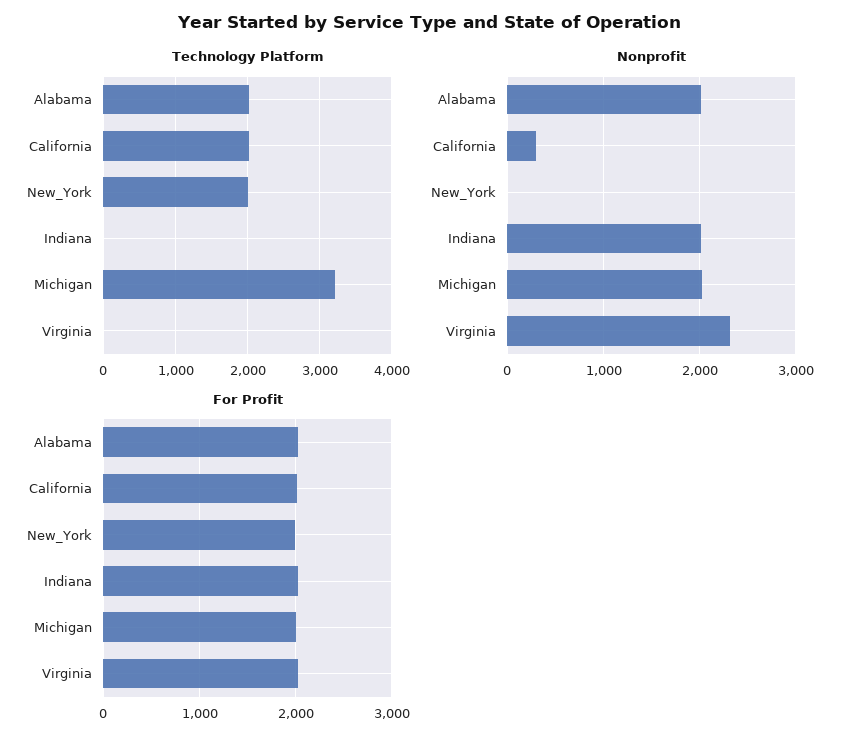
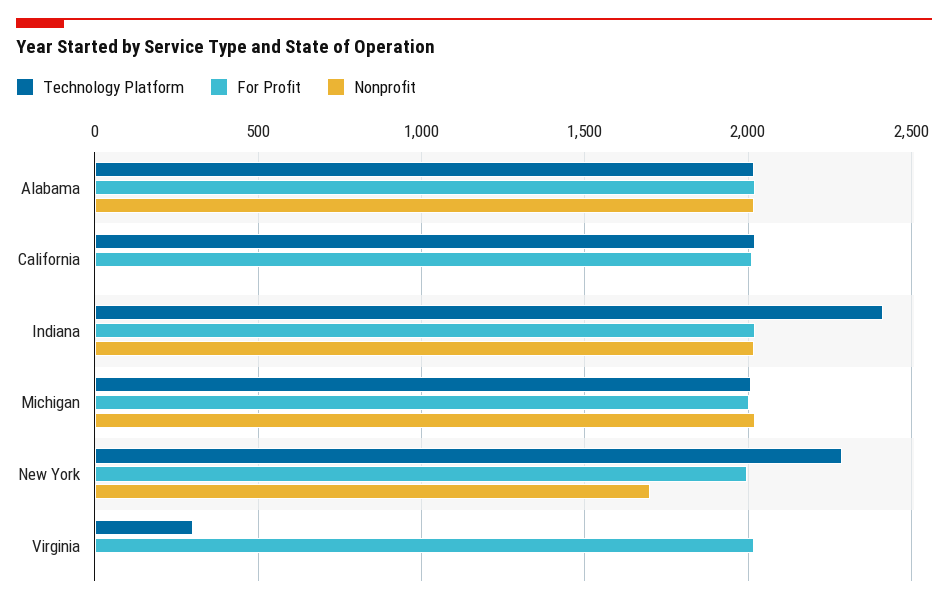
Technology Platform, New_York: 2000 -> 2300
Technology Platform, Indiana: 0 -> 2400
Technology Platform, Michigan: 3200 -> 2000
Technology Platform, Virginia: 0 -> 300
Nonprofit, California: 300 -> 0
Nonprofit, New_York: 0 -> 1700
Nonprofit, Virginia: 2300 -> 0

